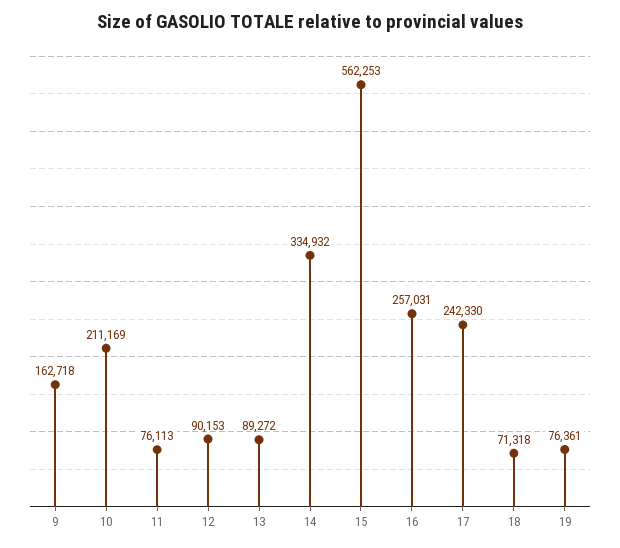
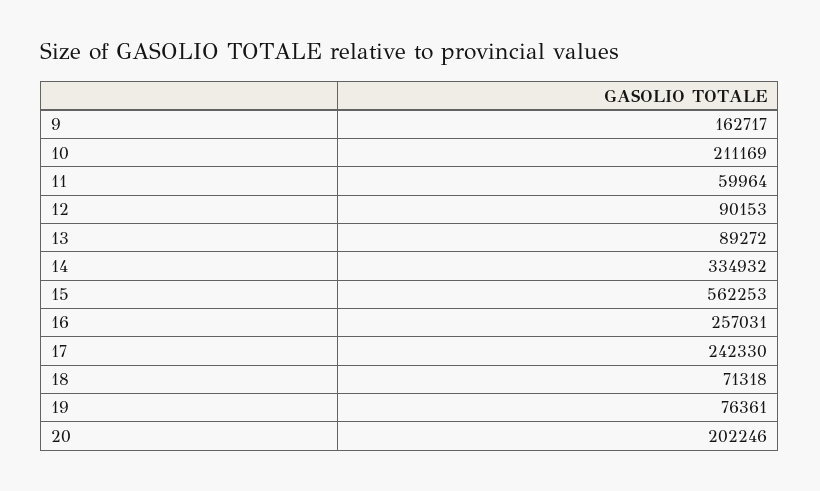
9: 162718 -> 162717
11: 76113 -> 59964
20: none -> 202246

